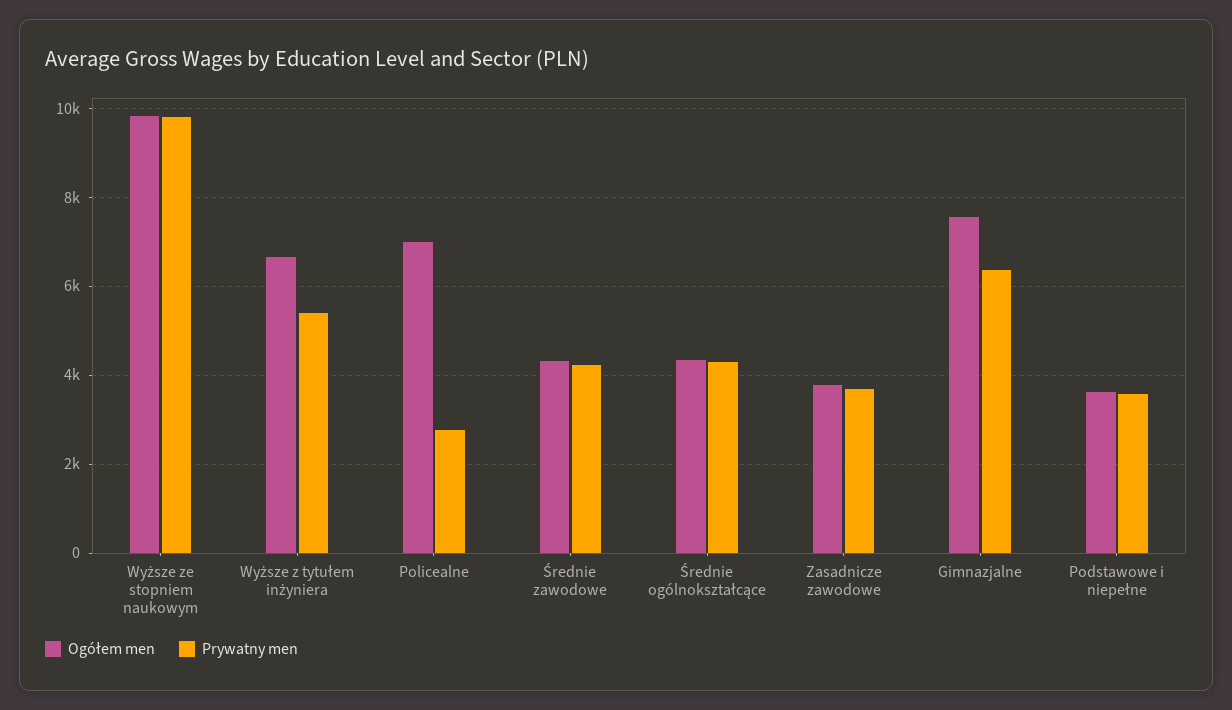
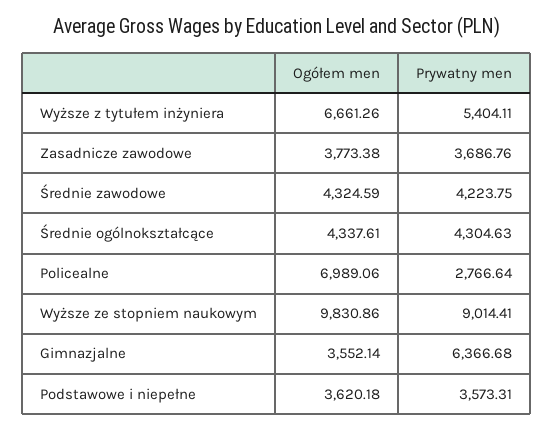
Prywatny men, Wyższe ze stopniem naukowym: 9800 -> 9014.41
Ogółem men, Gimnazjalne: 7600 -> 3552.14

